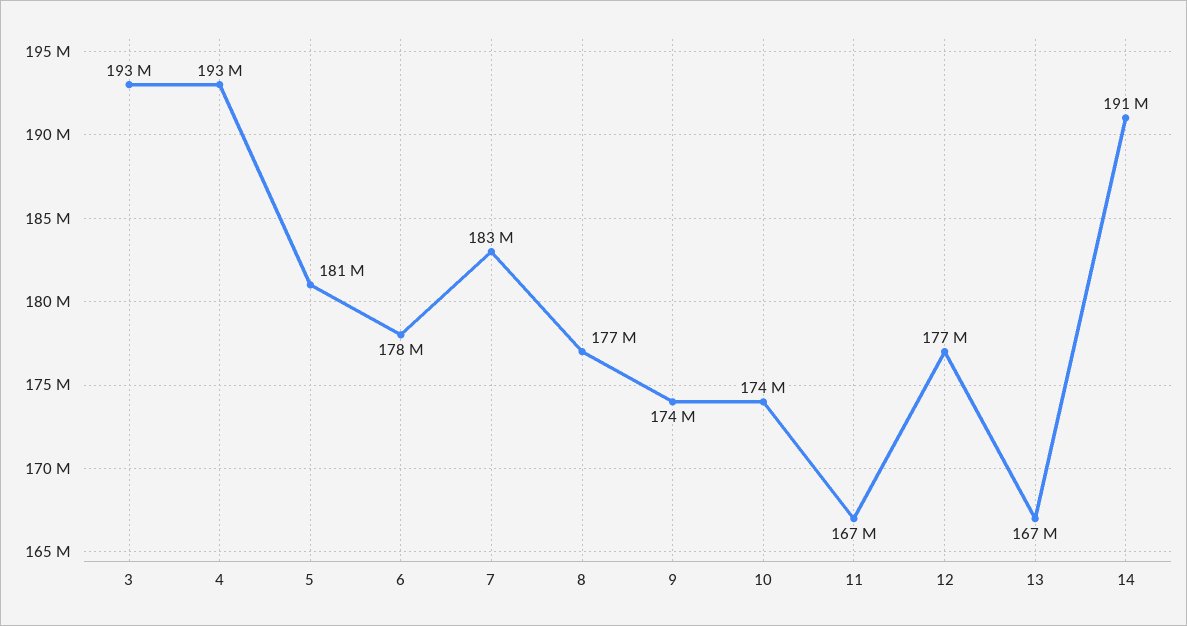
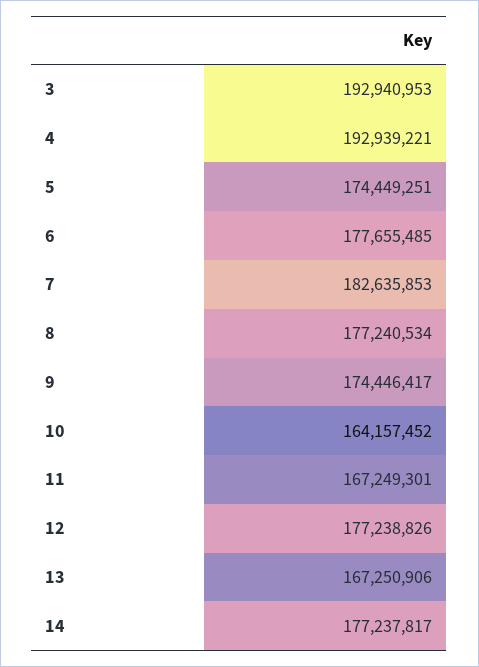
5: 181000000 -> 174449251
10: 174000000 -> 164157452
14: 191000000 -> 177237817

